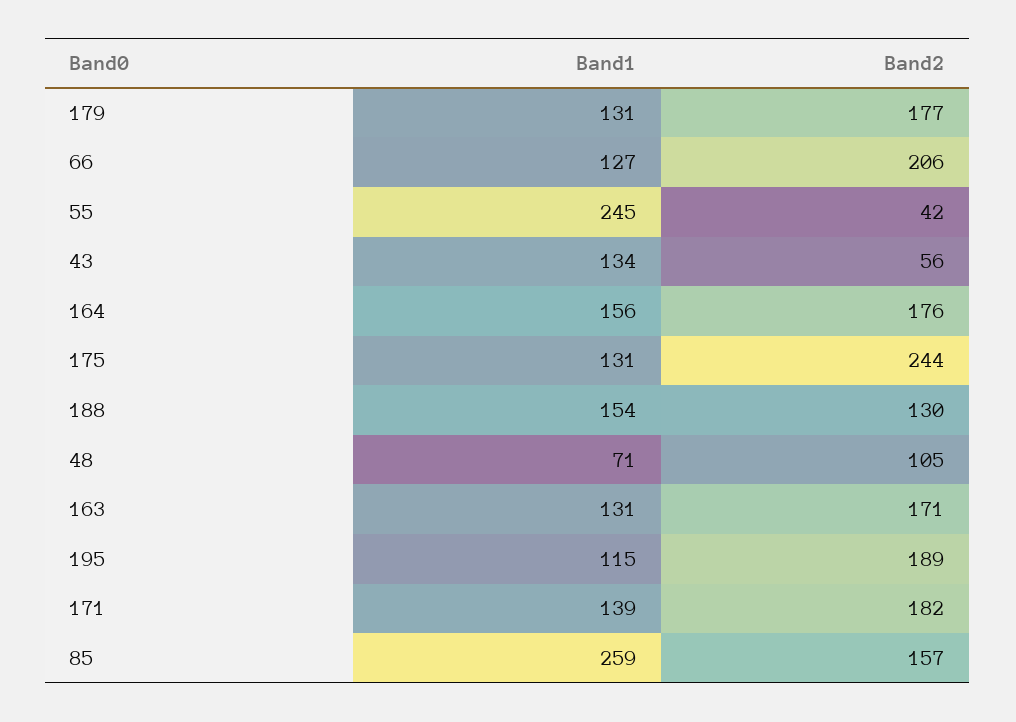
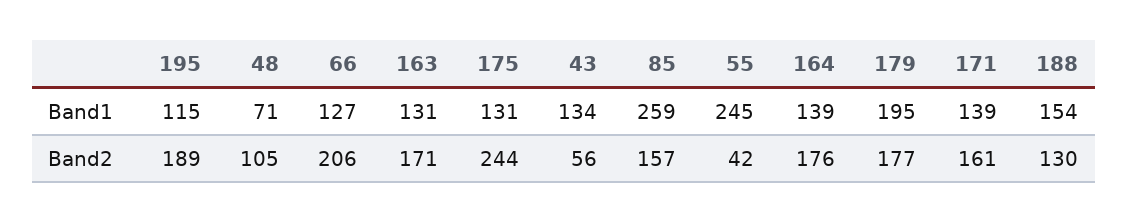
Band1, 179: 131 -> 195
Band1, 164: 156 -> 139
Band2, 171: 182 -> 161

